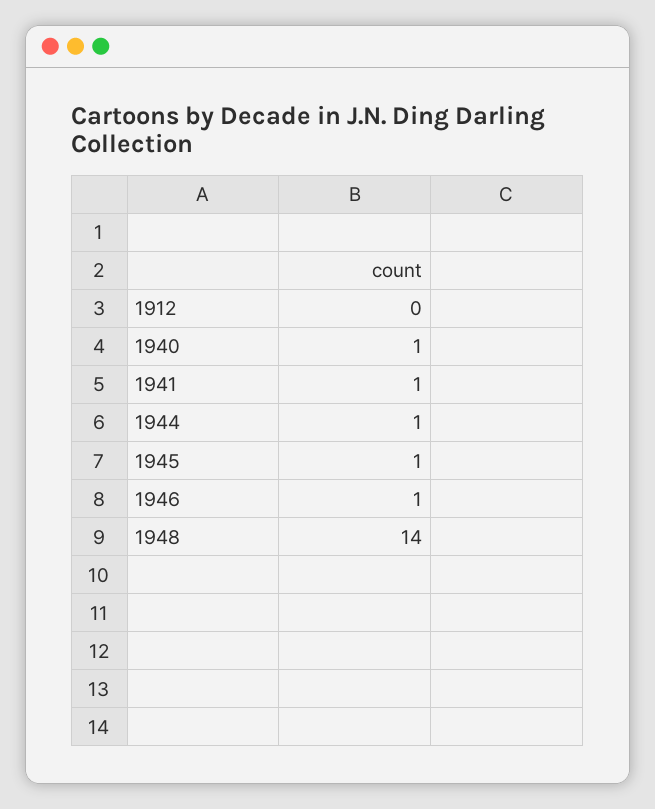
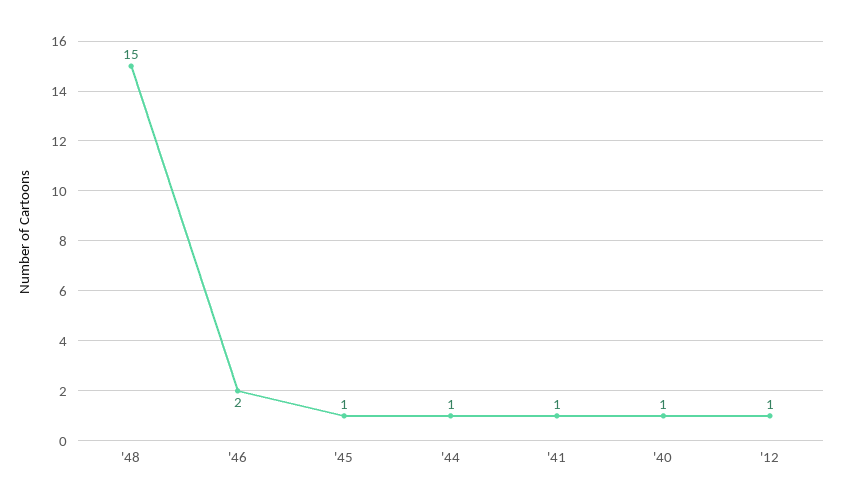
1912: 0 -> 1
1946: 1 -> 2
1948: 14 -> 15

